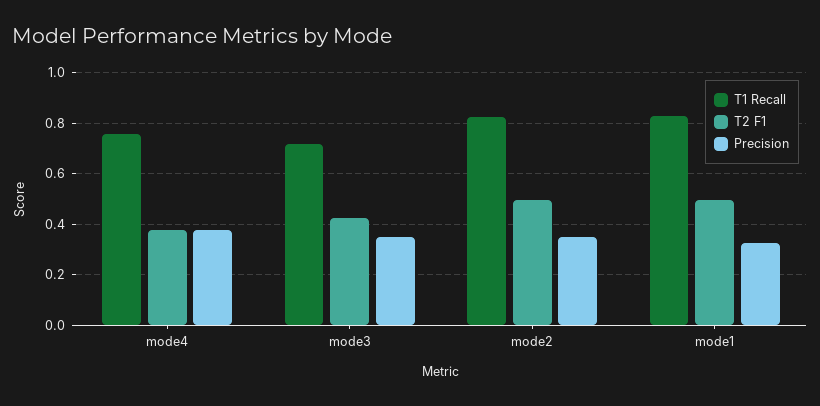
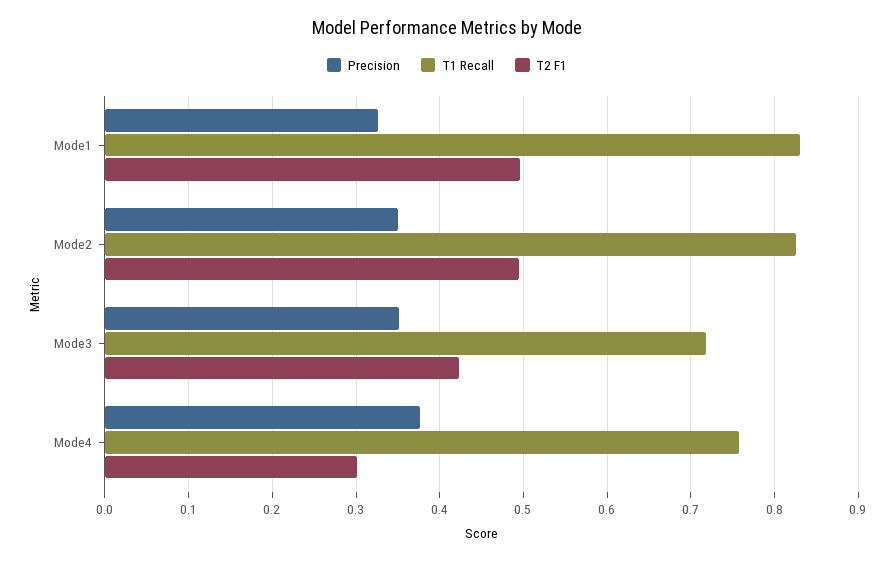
T2 F1, mode4: 0.375 -> 0.3

